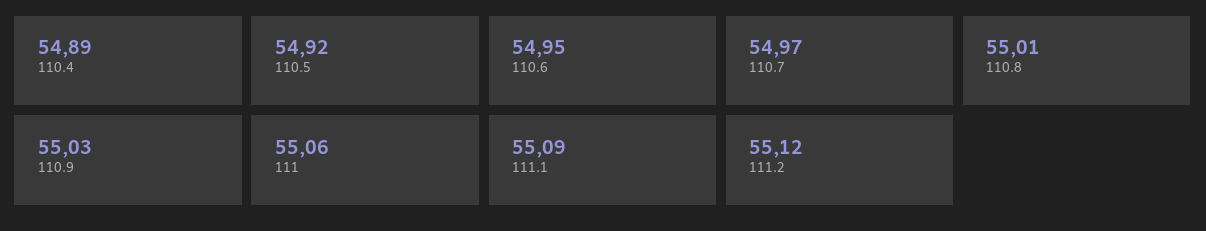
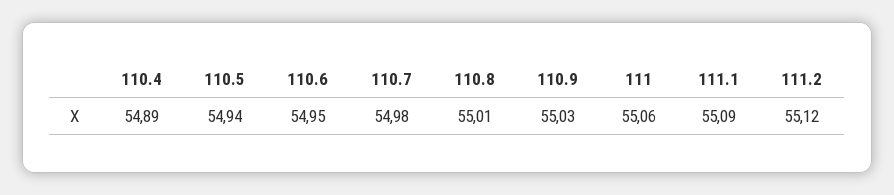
110.5: 54.92 -> 54.94
110.7: 54.97 -> 54.98

